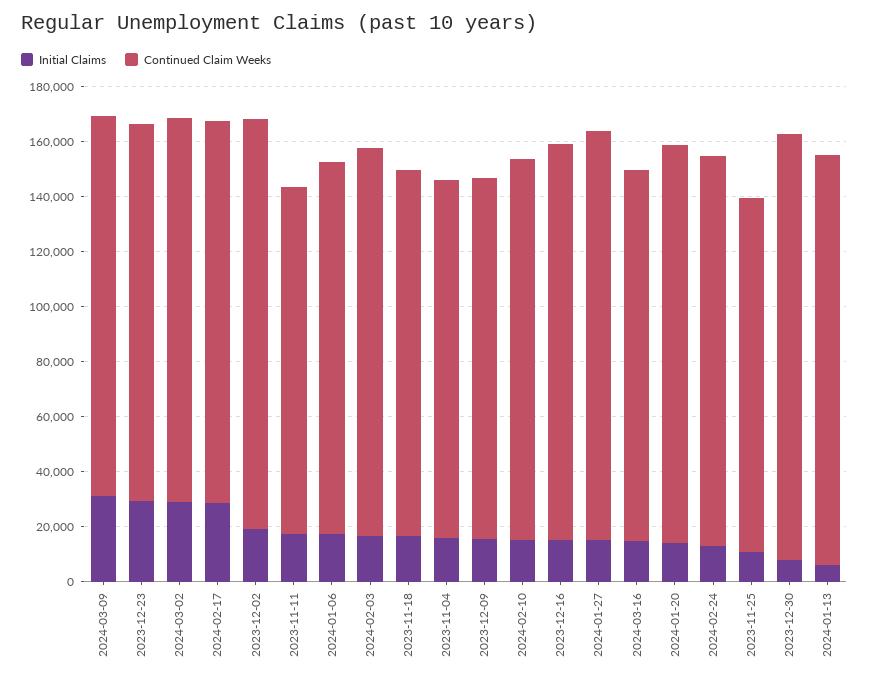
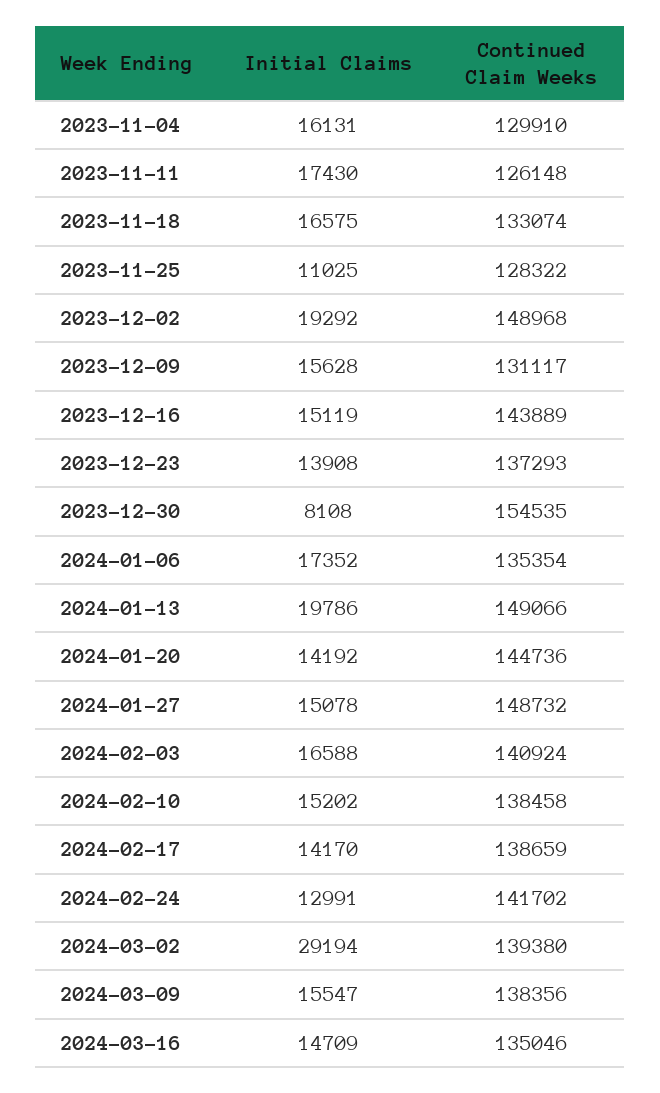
Initial Claims, 2024-03-09: 30000 -> 15547
Initial Claims, 2023-12-23: 30000 -> 13908
Initial Claims, 2024-02-17: 30000 -> 14170
Initial Claims, 2024-01-13: 5000 -> 19786

